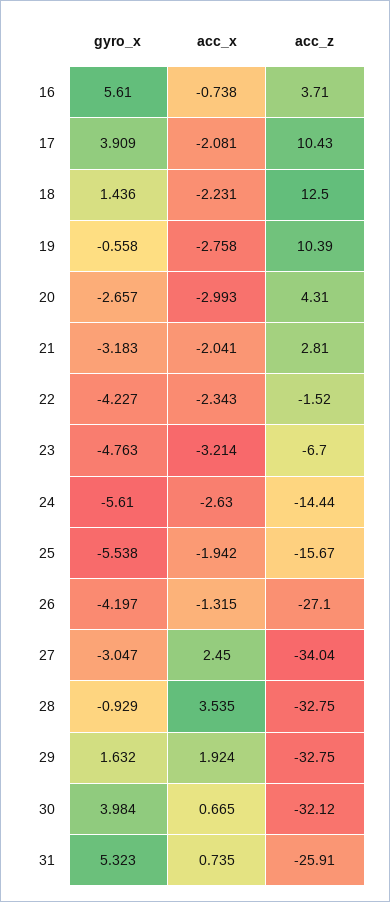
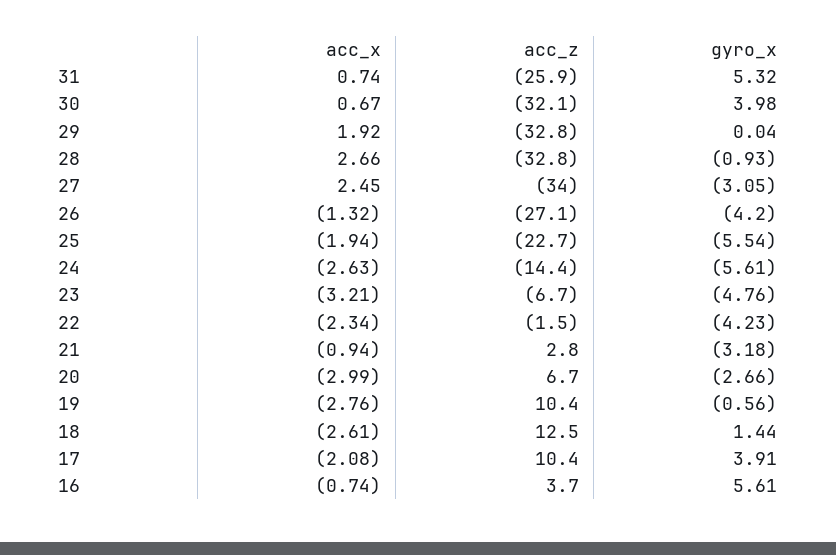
acc_x, 18: -2.231 -> -2.61
acc_z, 20: 4.31 -> 6.7
acc_x, 21: -2.041 -> -0.94
acc_z, 25: -15.67 -> -22.7
acc_x, 28: 3.535 -> 2.66
gyro_x, 29: 1.632 -> 0.04

